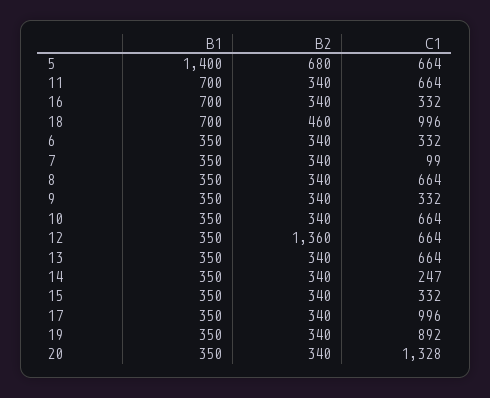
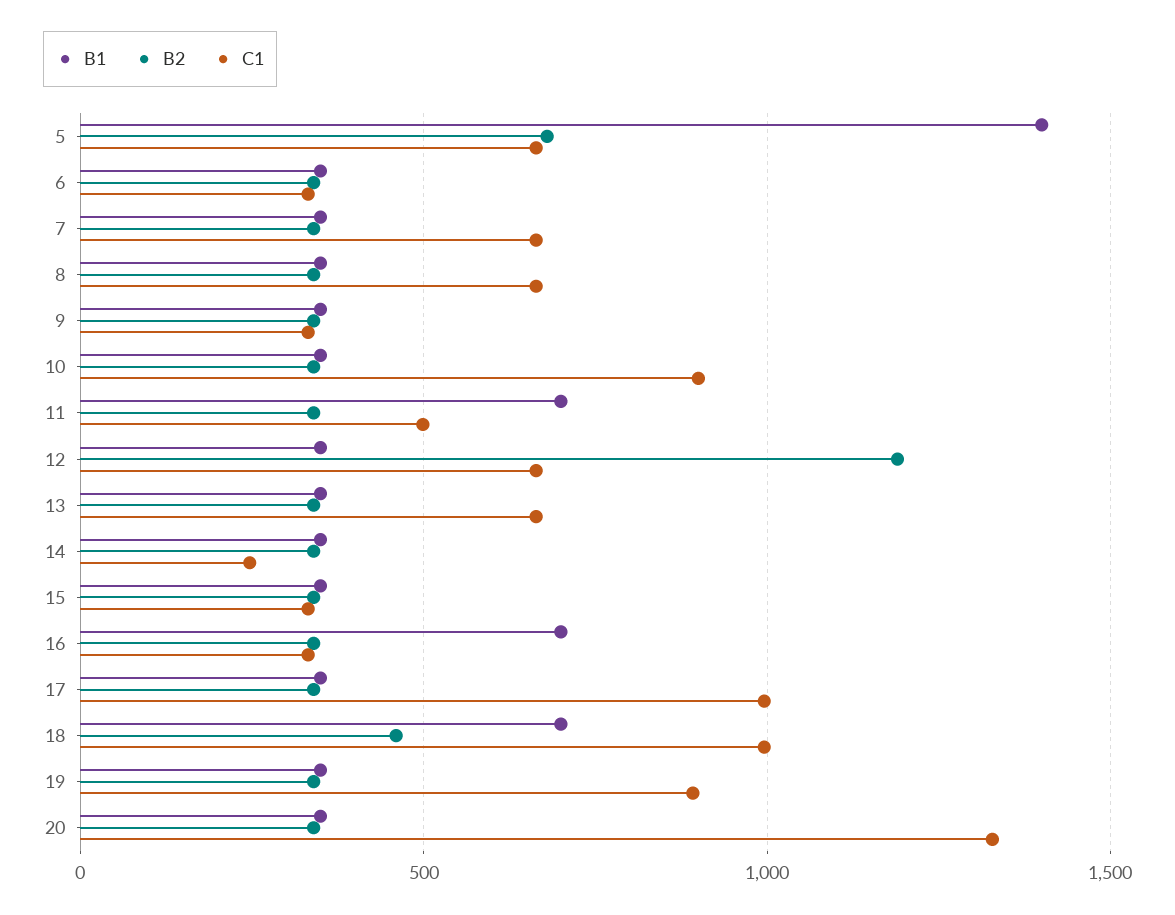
C1, 11: 664 -> 500
C1, 7: 99 -> 650
C1, 10: 664 -> 900
B2, 12: 1360 -> 1200

